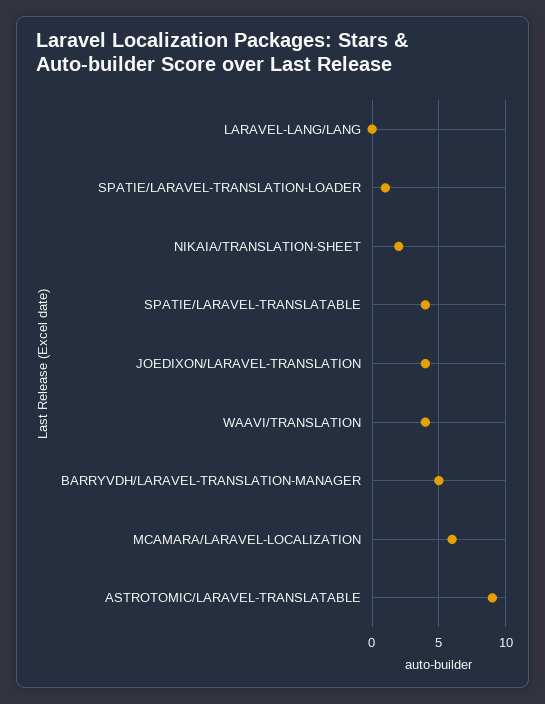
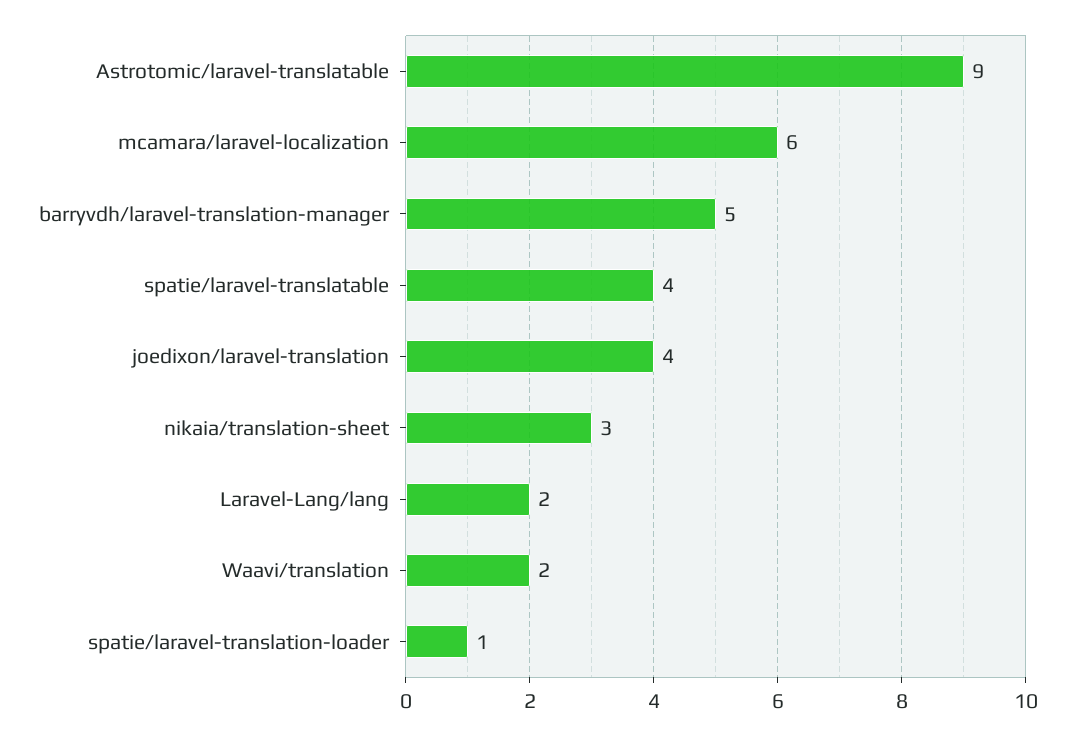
LARAVEL-LANG/LANG: 0 -> 2
NIKAIA/TRANSLATION-SHEET: 2 -> 3
WAAVI/TRANSLATION: 4 -> 2

